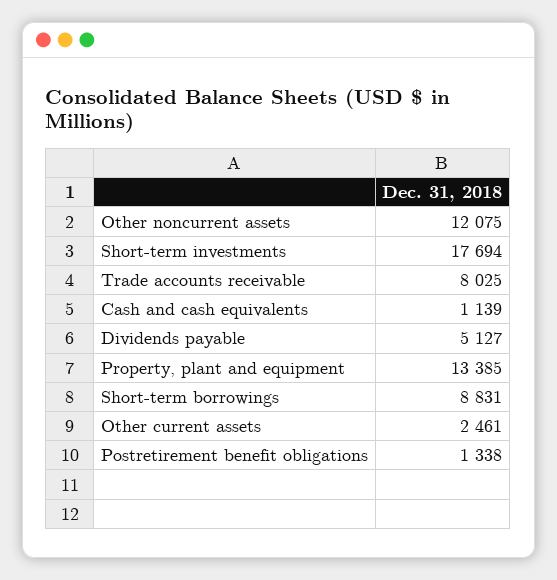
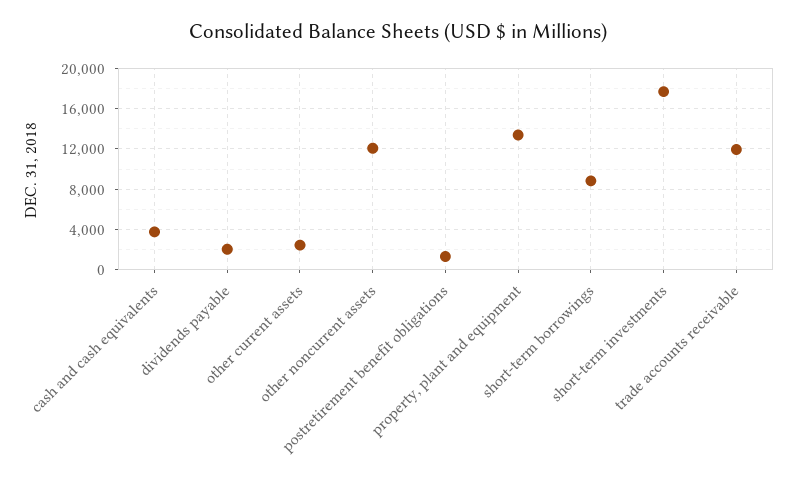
Trade accounts receivable: 8025 -> 12000
Cash and cash equivalents: 1139 -> 4000
Dividends payable: 5127 -> 2000

